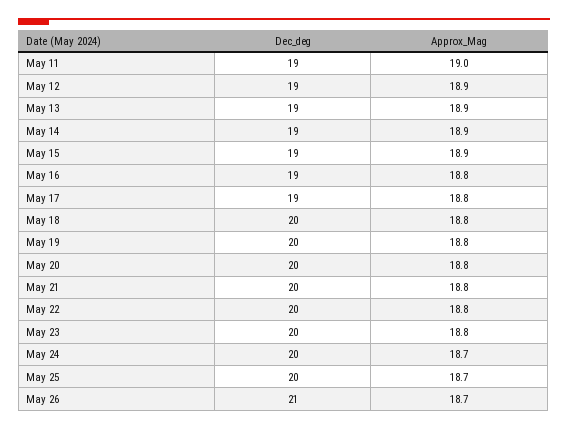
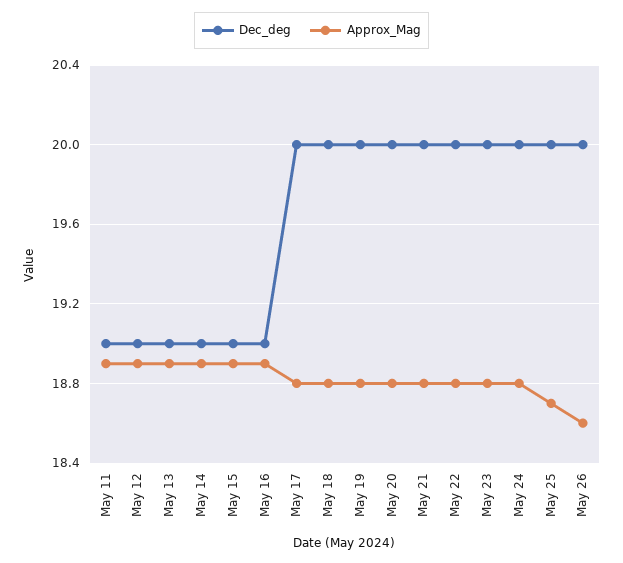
Approx_Mag, May 11: 19 -> 18.9
Approx_Mag, May 16: 18.8 -> 18.9
Dec_deg, May 17: 19 -> 20
Approx_Mag, May 24: 18.7 -> 18.8
Dec_deg, May 26: 21 -> 20
Approx_Mag, May 26: 18.7 -> 18.6

